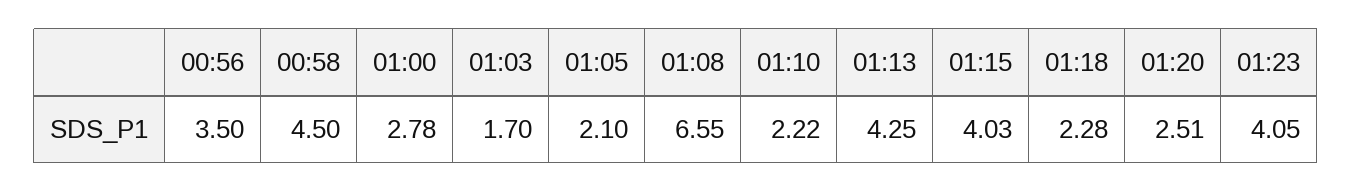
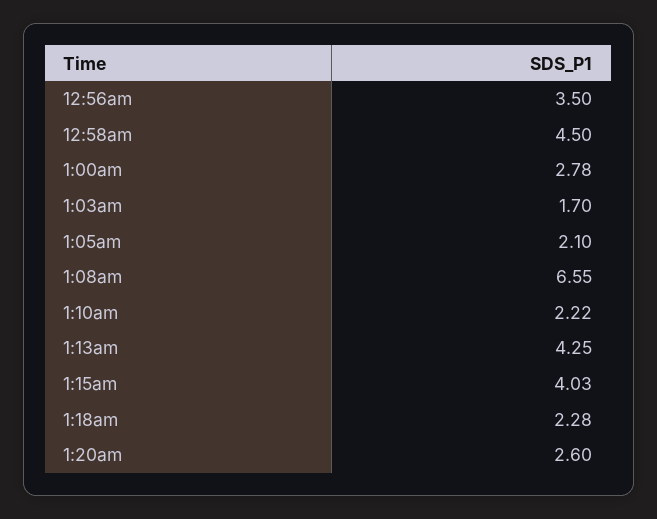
01:20: 2.51 -> 2.6
01:23: 4.05 -> none

